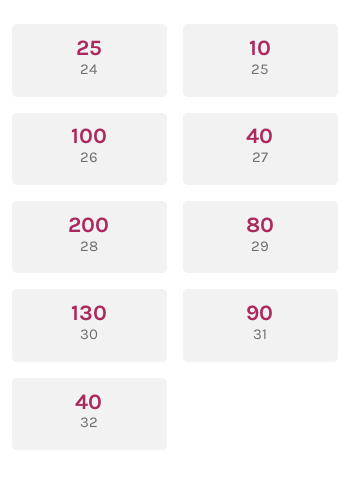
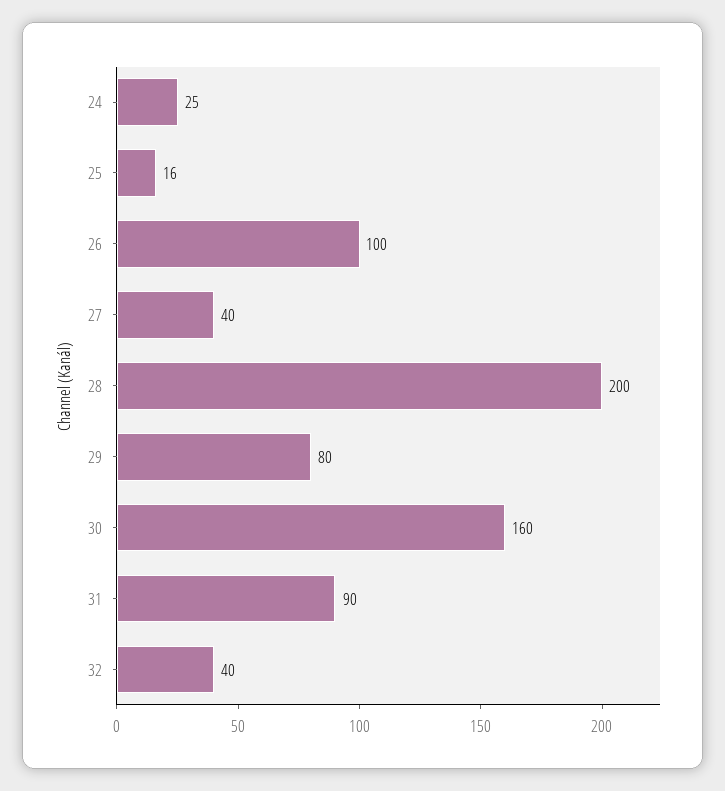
25: 10 -> 16
30: 130 -> 160

